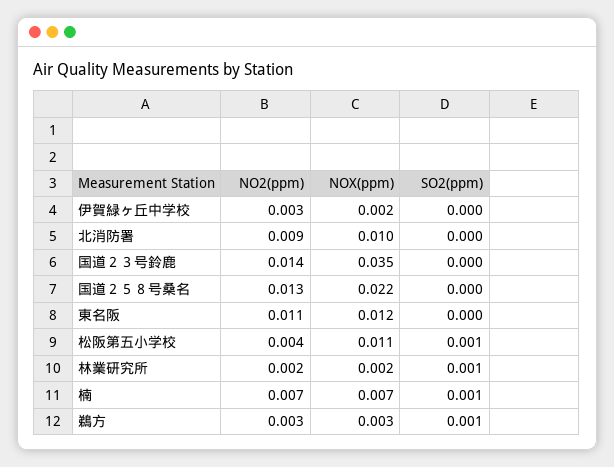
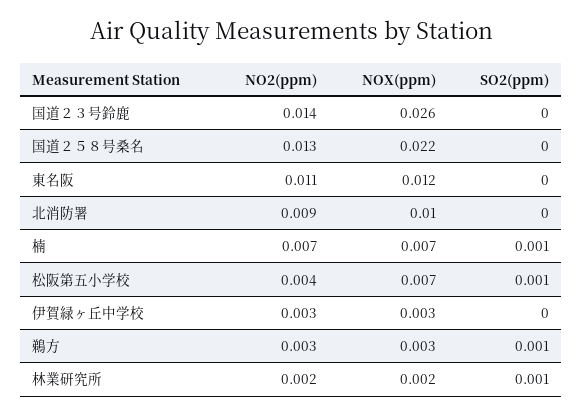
NOX(ppm), 伊賀緑ヶ丘中学校: 0.002 -> 0.003
NOX(ppm), 国道２３号鈴鹿: 0.035 -> 0.026
NOX(ppm), 松阪第五小学校: 0.011 -> 0.007

